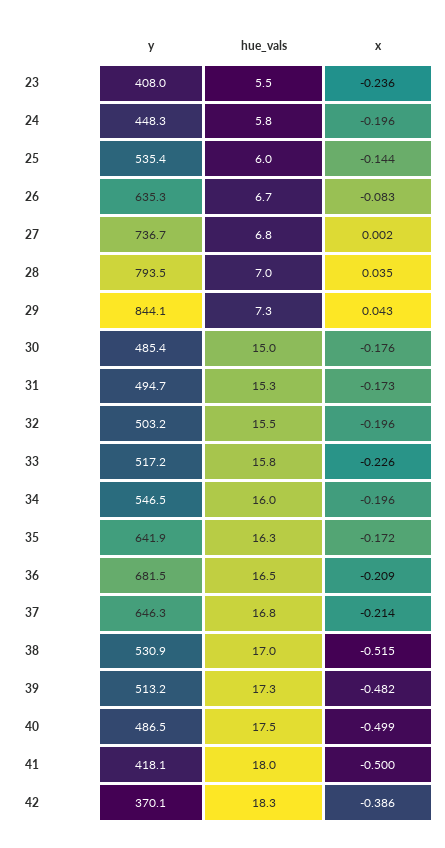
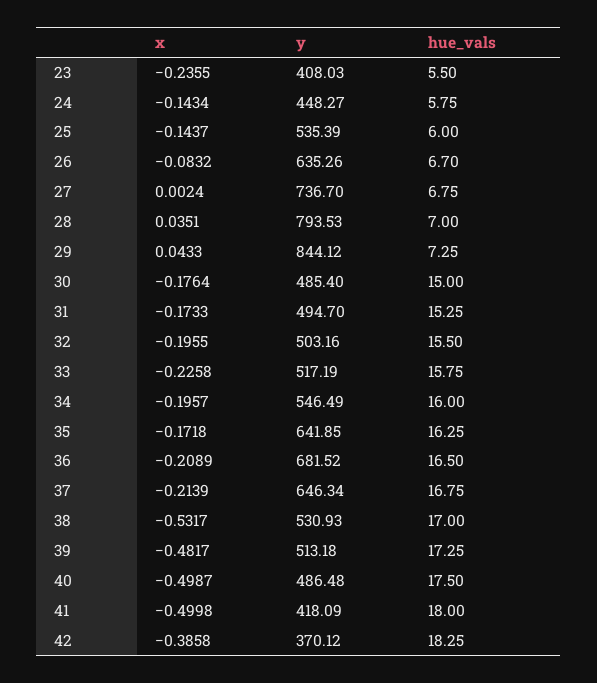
x, 24: -0.196 -> -0.1434
x, 38: -0.515 -> -0.5317

